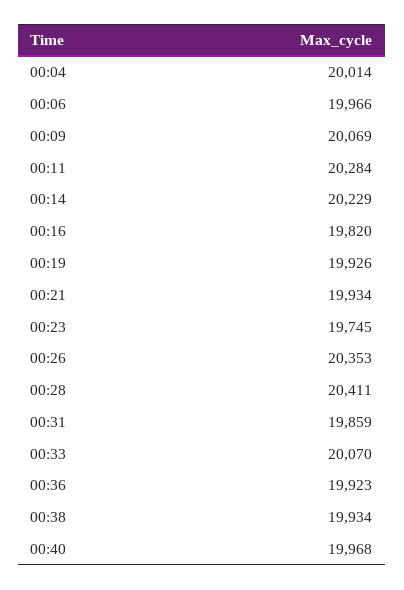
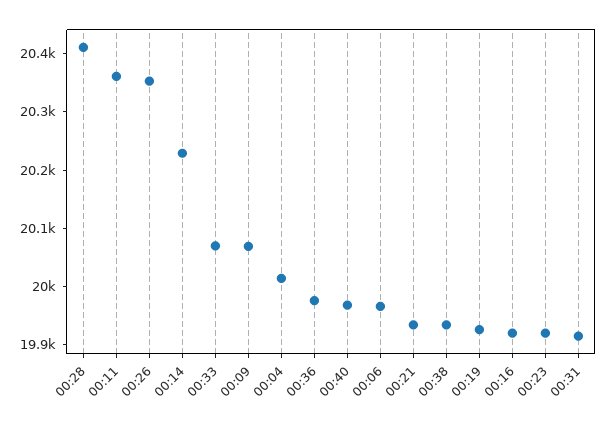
00:11: 20284 -> 20360
00:16: 19820 -> 19920
00:23: 19745 -> 19920
00:31: 19859 -> 19920
00:36: 19923 -> 19980

